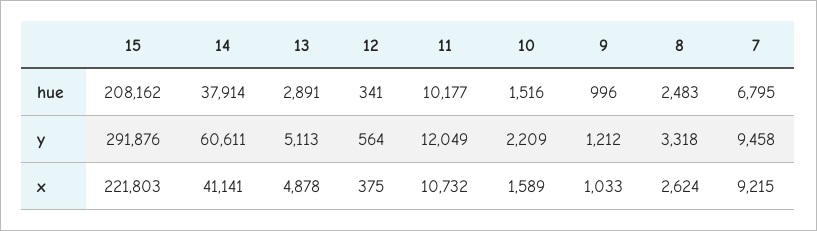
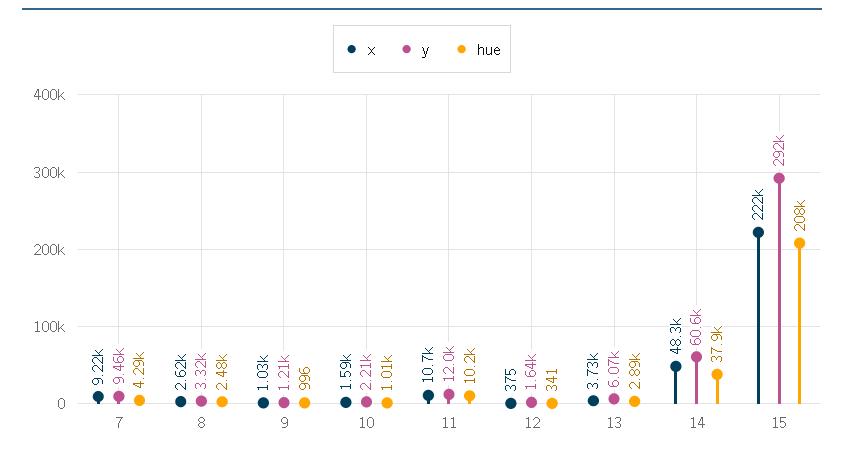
hue, 10: 1516 -> 1010
hue, 7: 6795 -> 4290
y, 13: 5113 -> 6070
y, 12: 564 -> 1640
x, 14: 41141 -> 48300
x, 13: 4878 -> 3730

